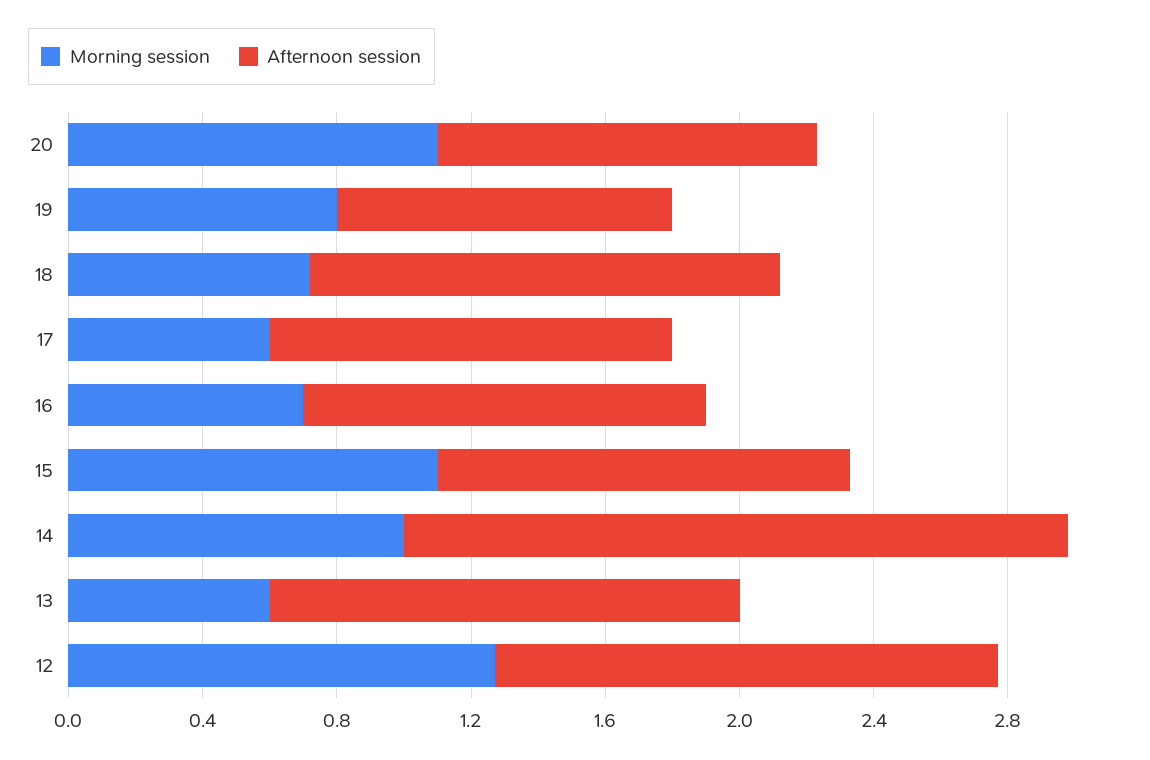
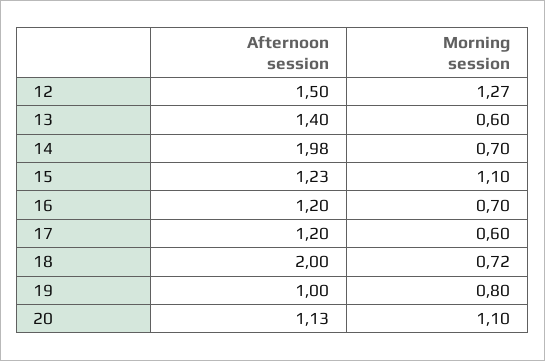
Afternoon session, 18: 1.4 -> 2
Morning session, 14: 1 -> 0.7

